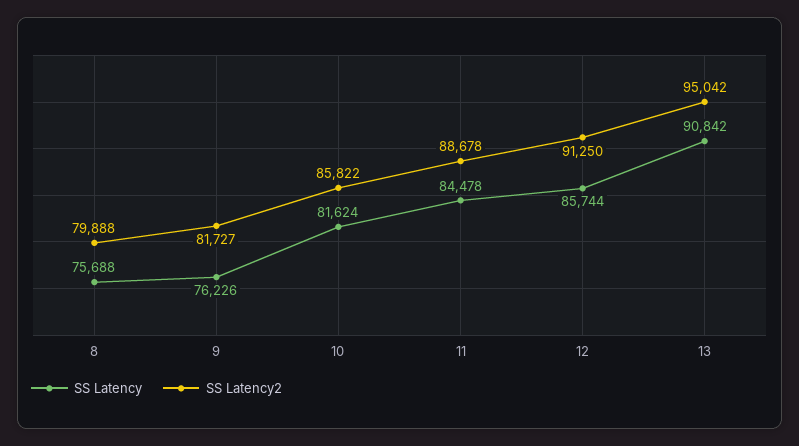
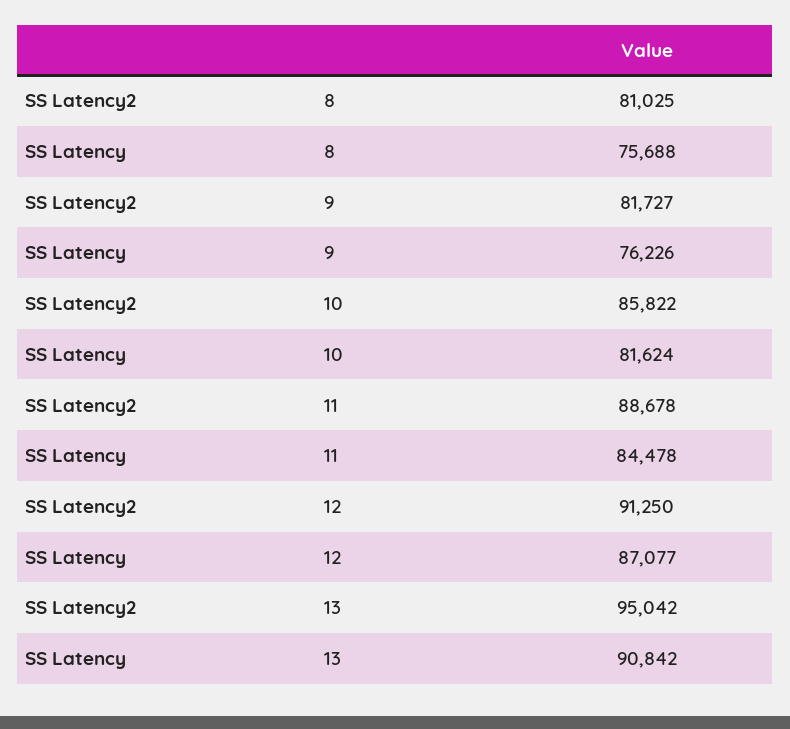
SS Latency2, 8: 79888 -> 81025
SS Latency, 12: 85744 -> 87077

